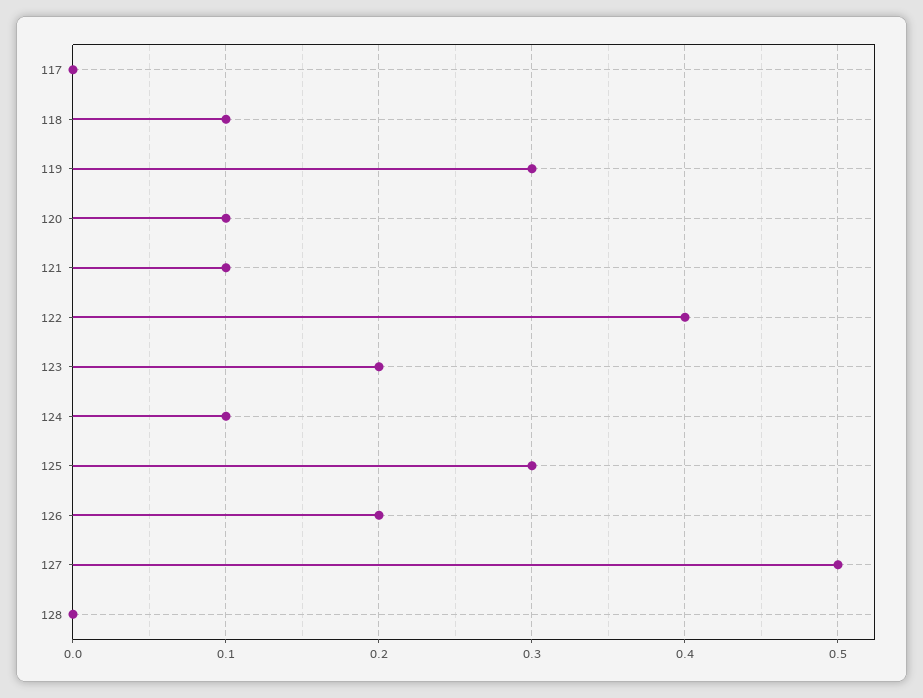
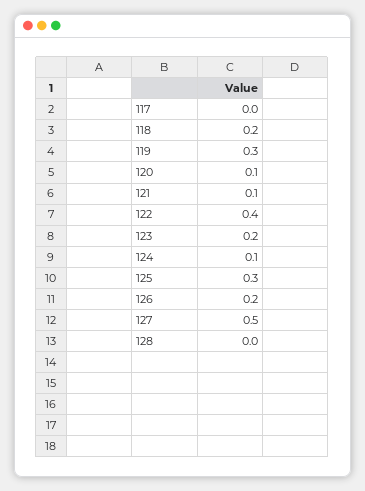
118: 0.1 -> 0.2

